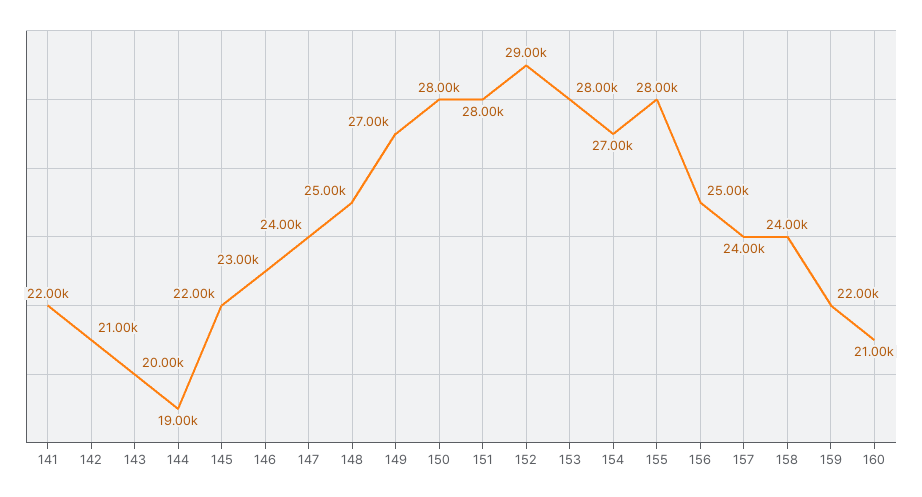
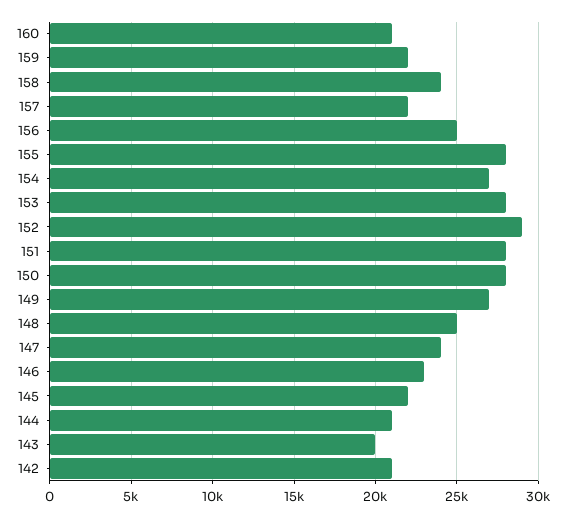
141: 22000 -> none
144: 19000 -> 21000
157: 24000 -> 22000

